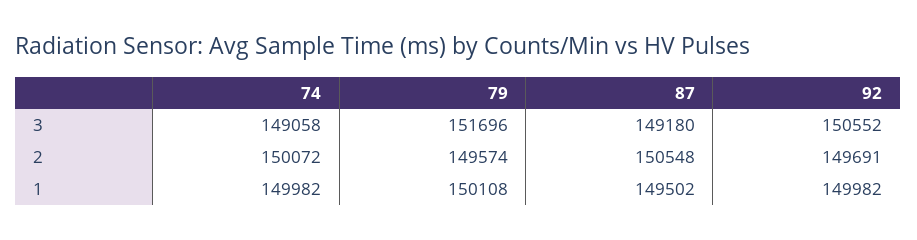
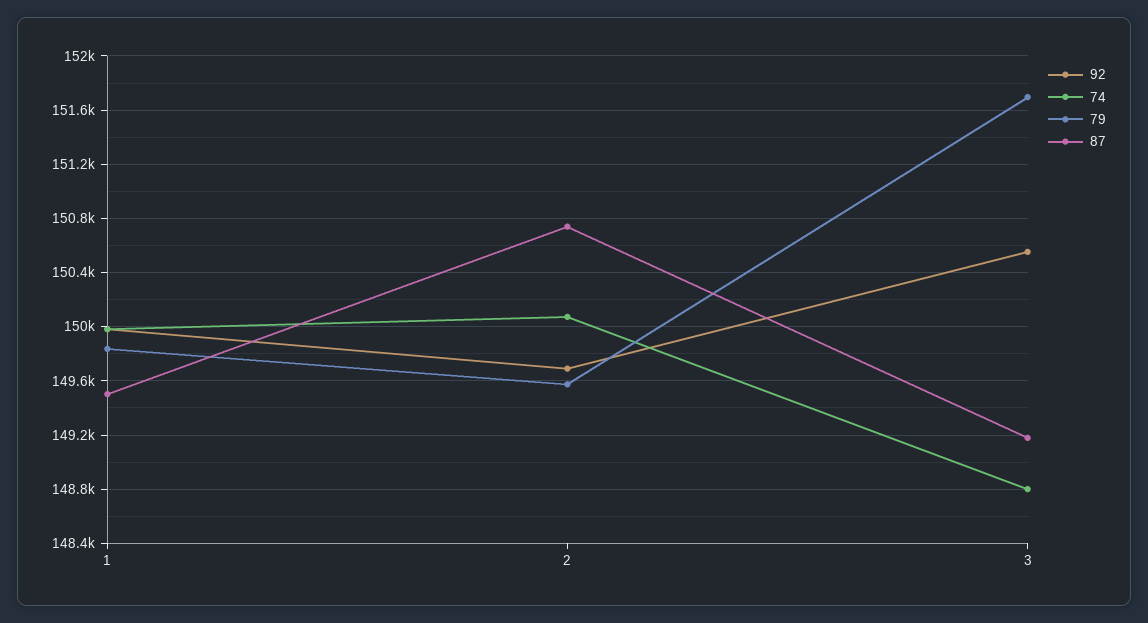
74, 3: 149058 -> 148800
87, 2: 150548 -> 150750
79, 1: 150108 -> 149850

